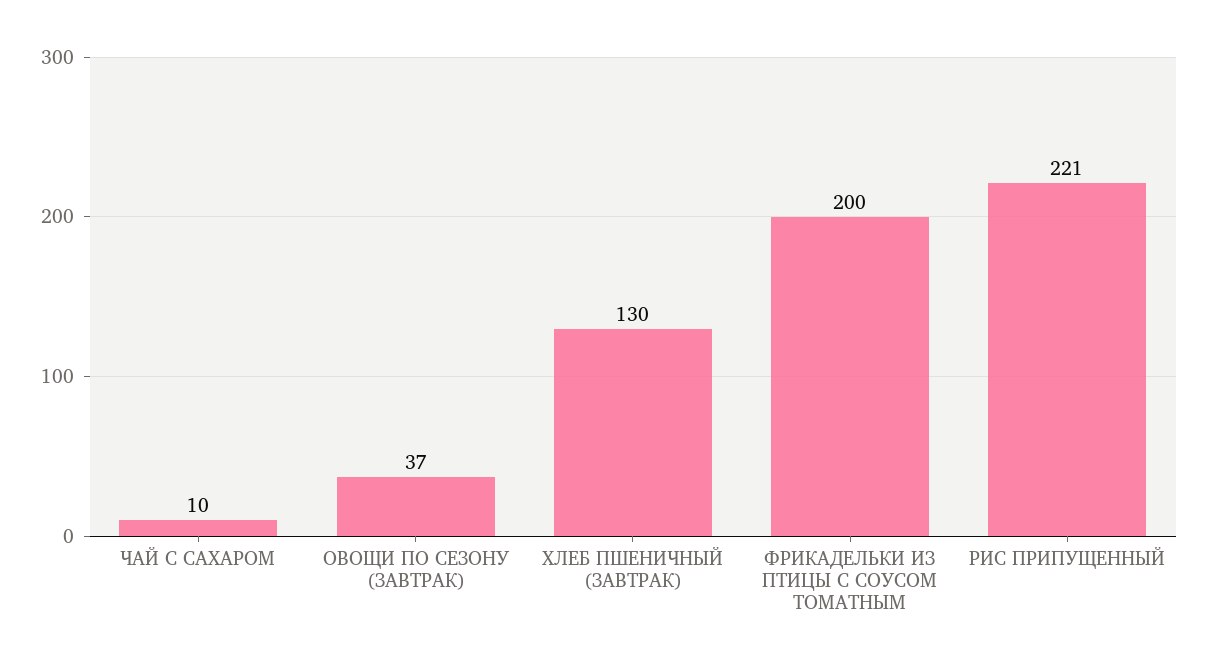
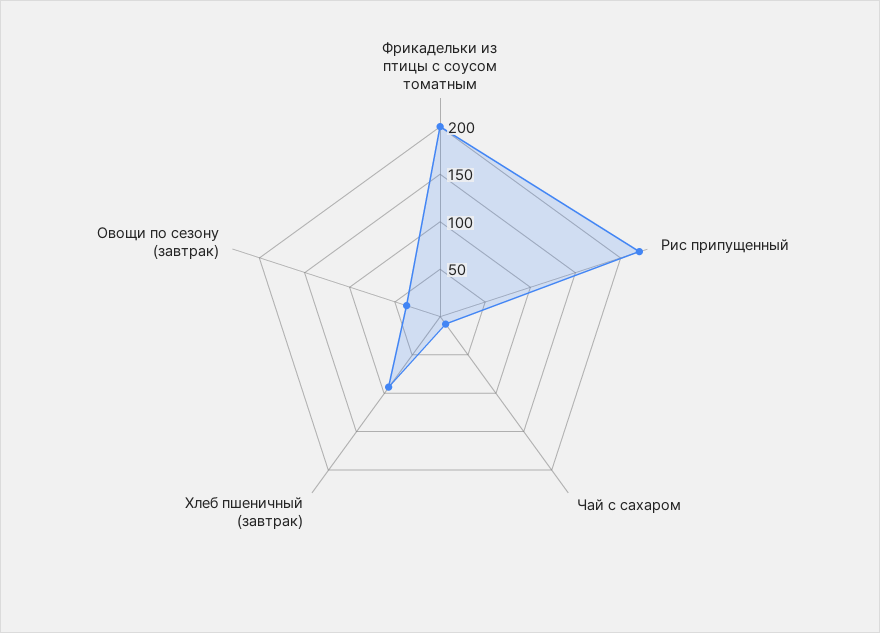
ХЛЕБ ПШЕНИЧНЫЙ (ЗАВТРАК): 130 -> 90

